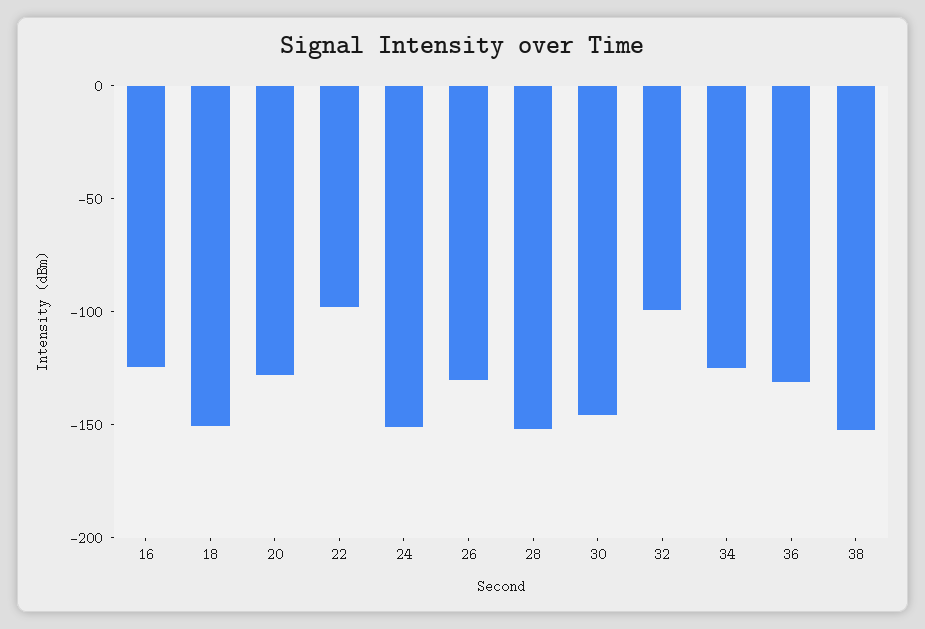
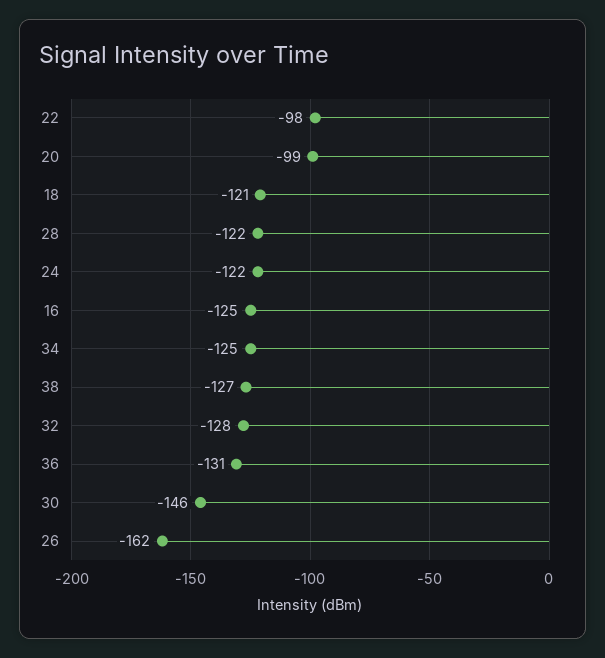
18: -150 -> -121
20: -130 -> -99
24: -150 -> -122
26: -130 -> -162
28: -150 -> -122
32: -100 -> -128
38: -150 -> -127

